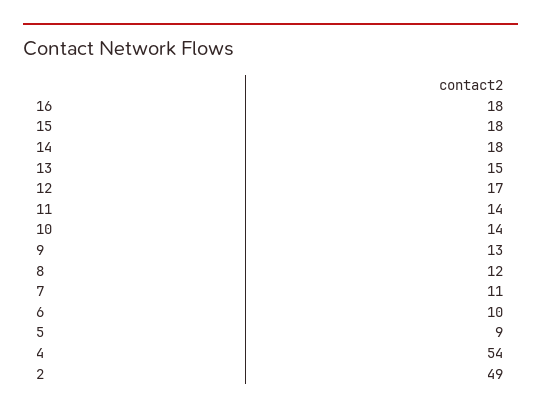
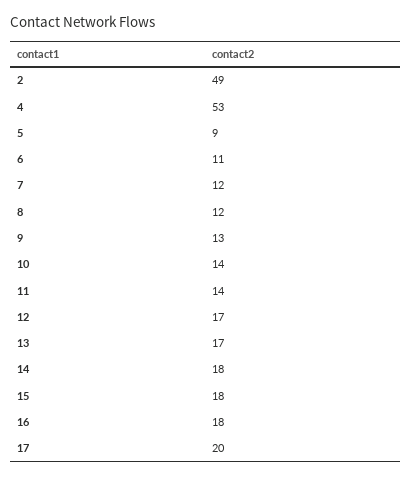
13: 15 -> 17
7: 11 -> 12
6: 10 -> 11
4: 54 -> 53
17: none -> 20

